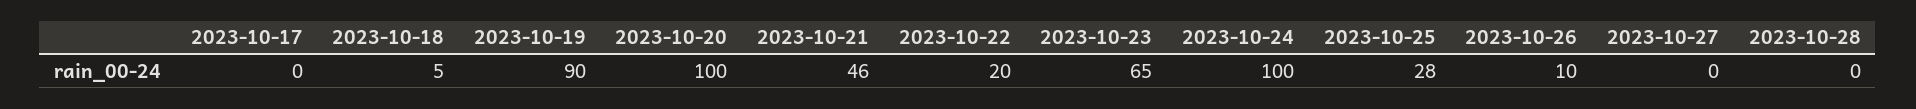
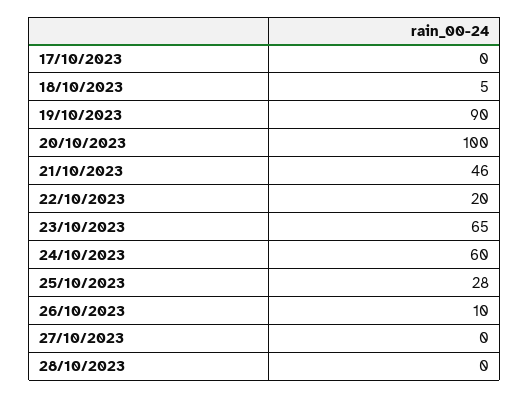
2023-10-24: 100 -> 60

